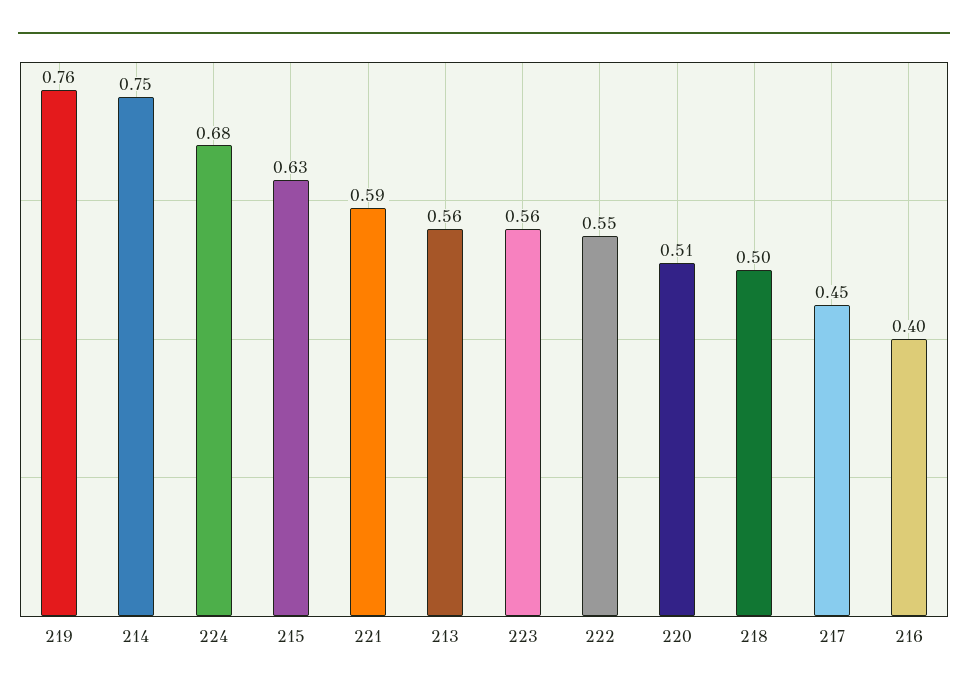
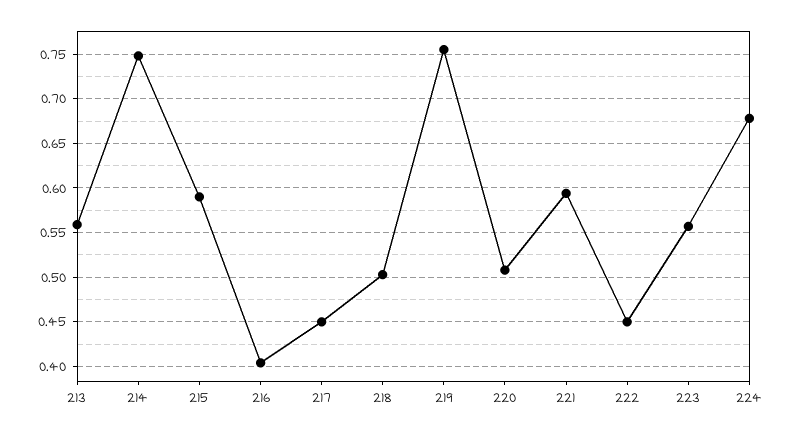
215: 0.63 -> 0.59
222: 0.55 -> 0.45

